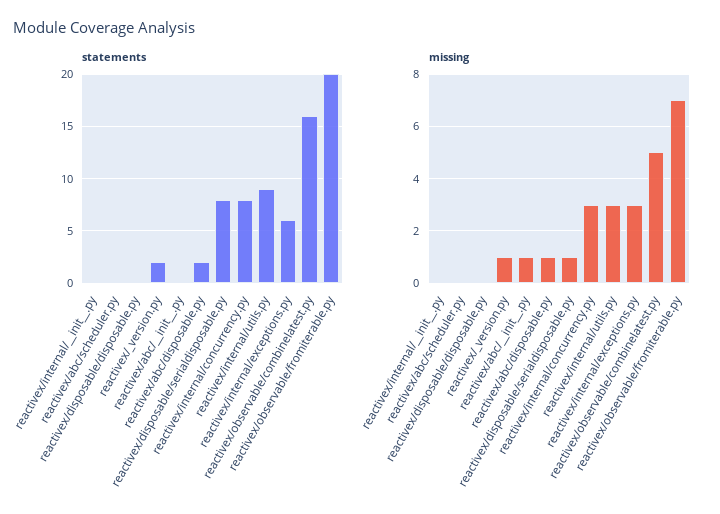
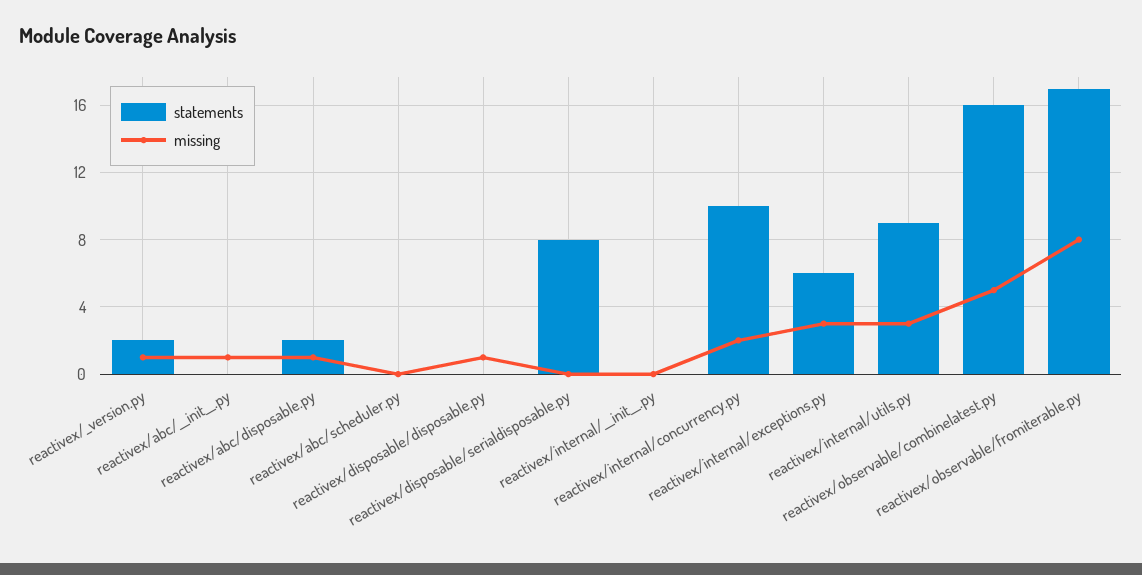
statements, reactivex/internal/concurrency.py: 8 -> 10
statements, reactivex/observable/fromiterable.py: 20 -> 17
missing, reactivex/disposable/disposable.py: 0 -> 1
missing, reactivex/disposable/serialdisposable.py: 1 -> 0
missing, reactivex/internal/concurrency.py: 3 -> 2
missing, reactivex/observable/fromiterable.py: 7 -> 8

